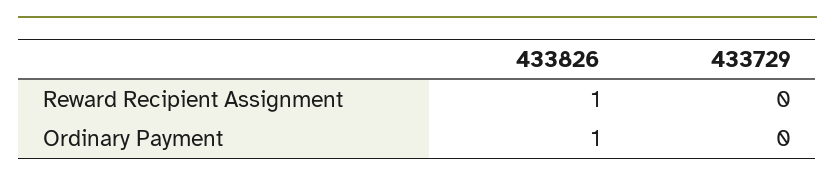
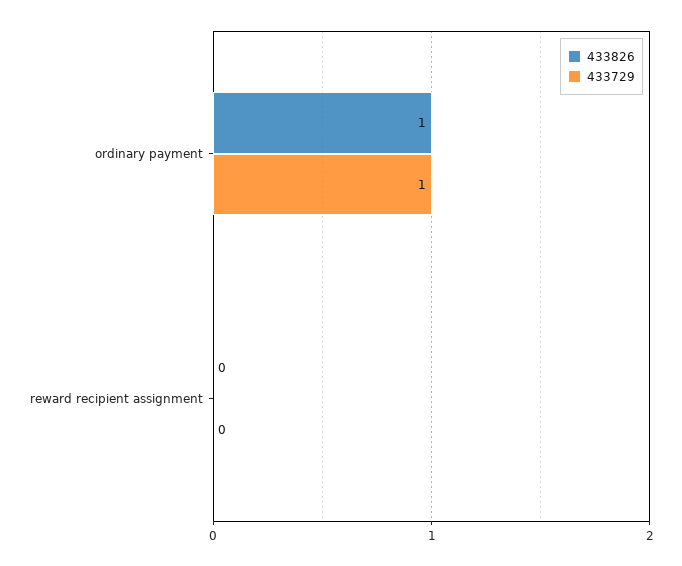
433826, Reward Recipient Assignment: 1 -> 0
433729, Ordinary Payment: 0 -> 1

